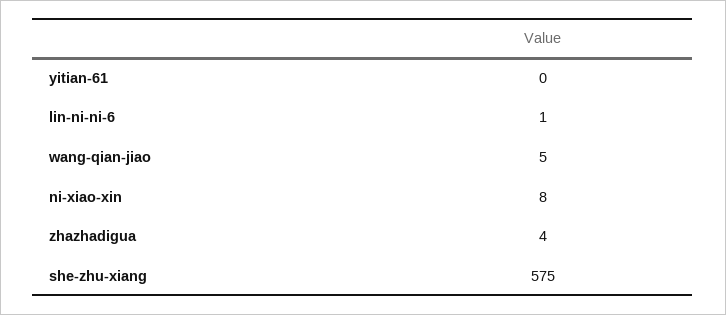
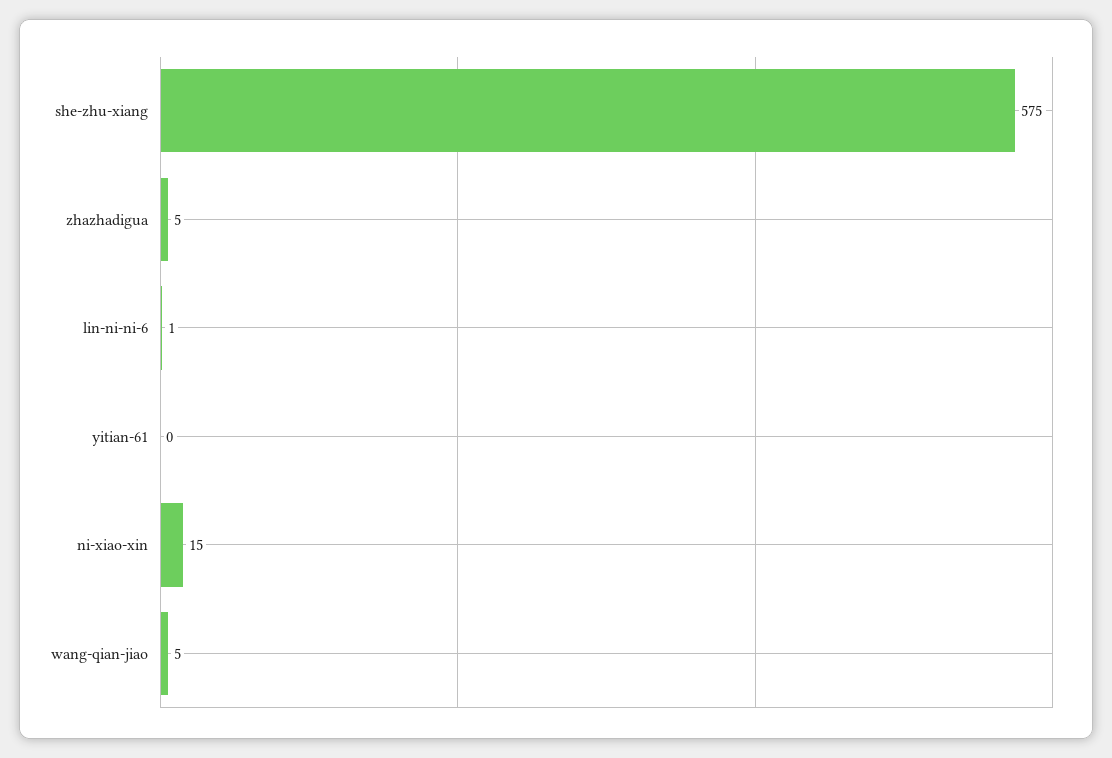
ni-xiao-xin: 8 -> 15
zhazhadigua: 4 -> 5

